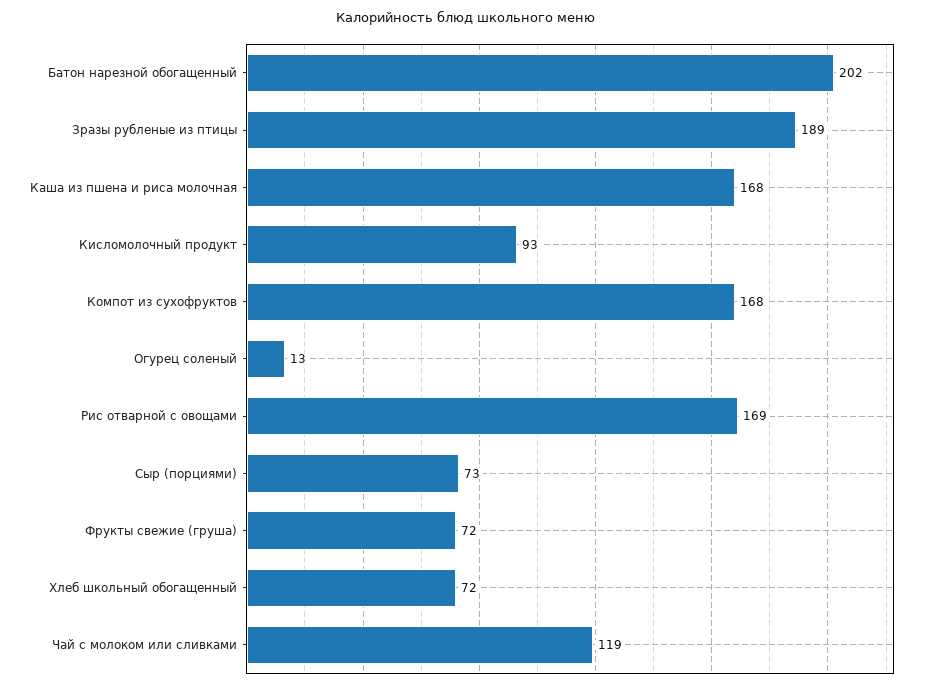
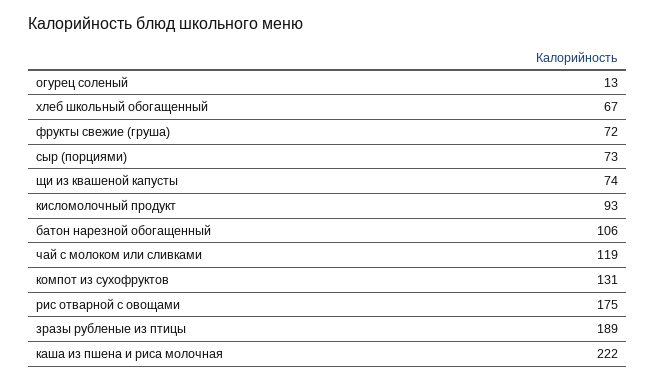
Батон нарезной обогащенный: 202 -> 106
Каша из пшена и риса молочная: 168 -> 222
Компот из сухофруктов: 168 -> 131
Рис отварной с овощами: 169 -> 175
Хлеб школьный обогащенный: 72 -> 67
щи из квашеной капусты: none -> 74

